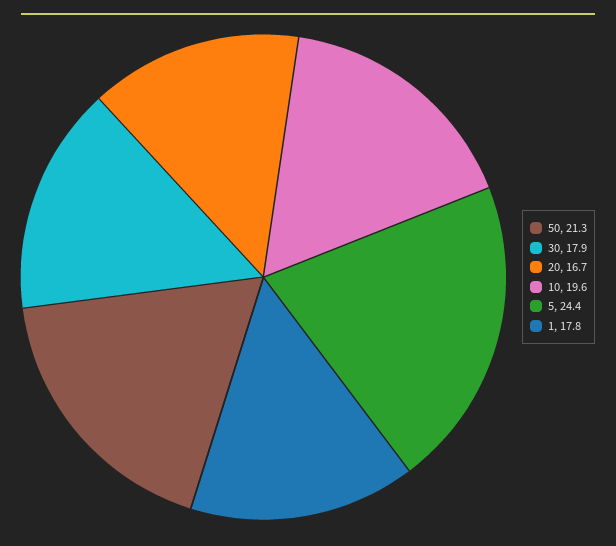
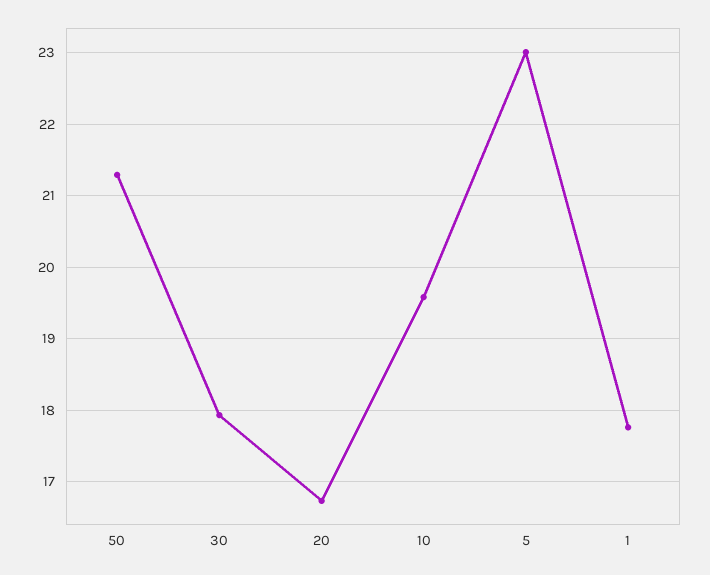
5: 24.4 -> 23

